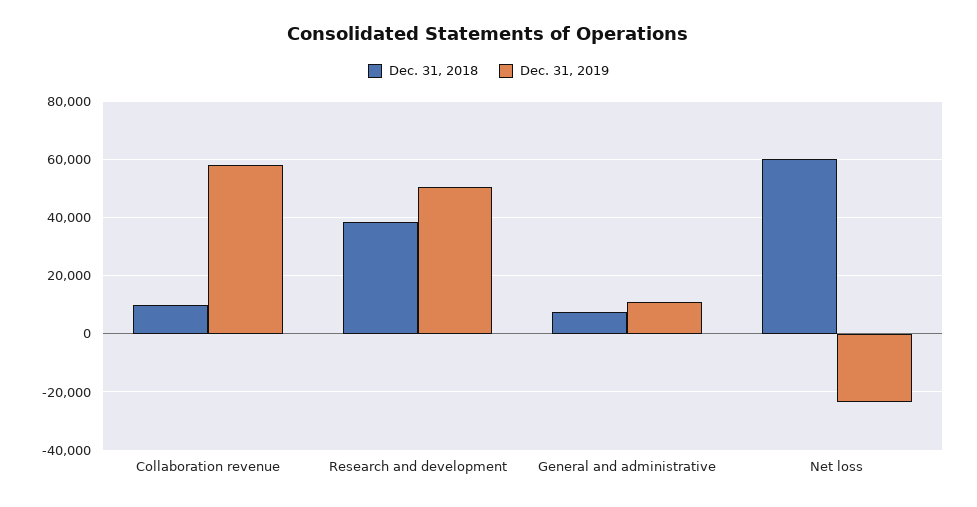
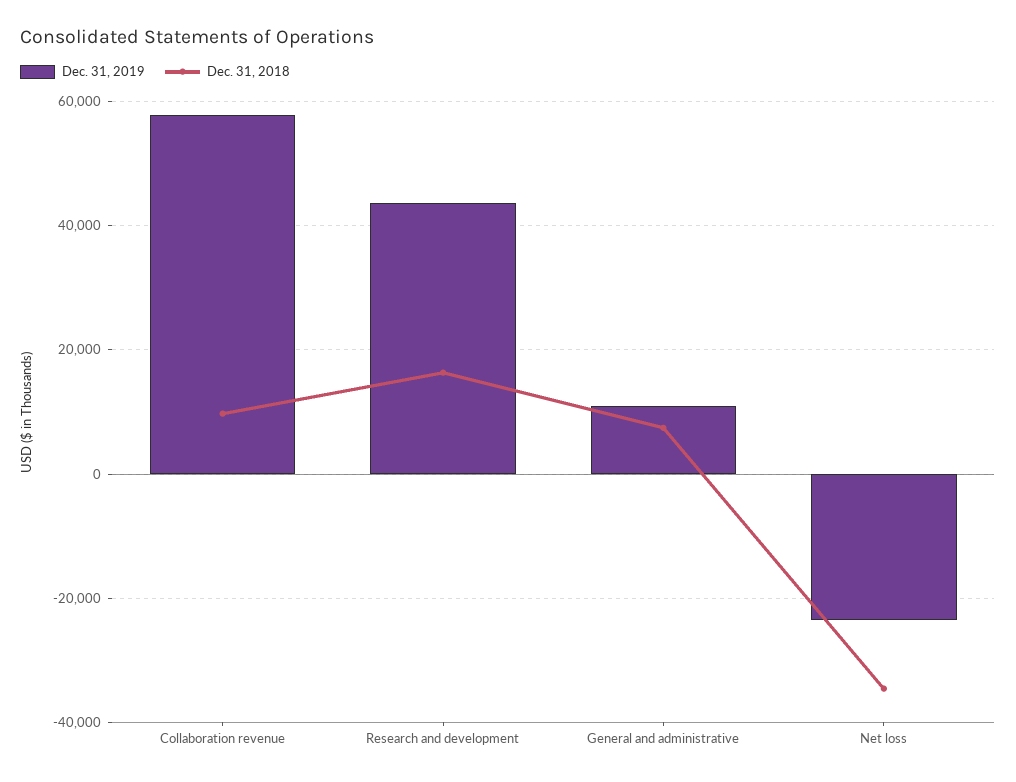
Dec. 31, 2018, Research and development: 37500 -> 16000
Dec. 31, 2019, Research and development: 50000 -> 44000
Dec. 31, 2018, Net loss: 60000 -> -34000

